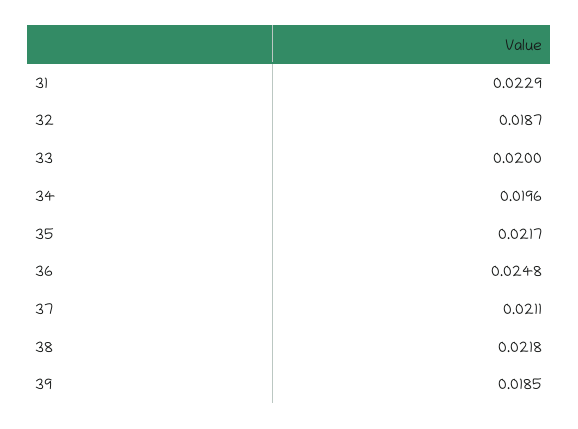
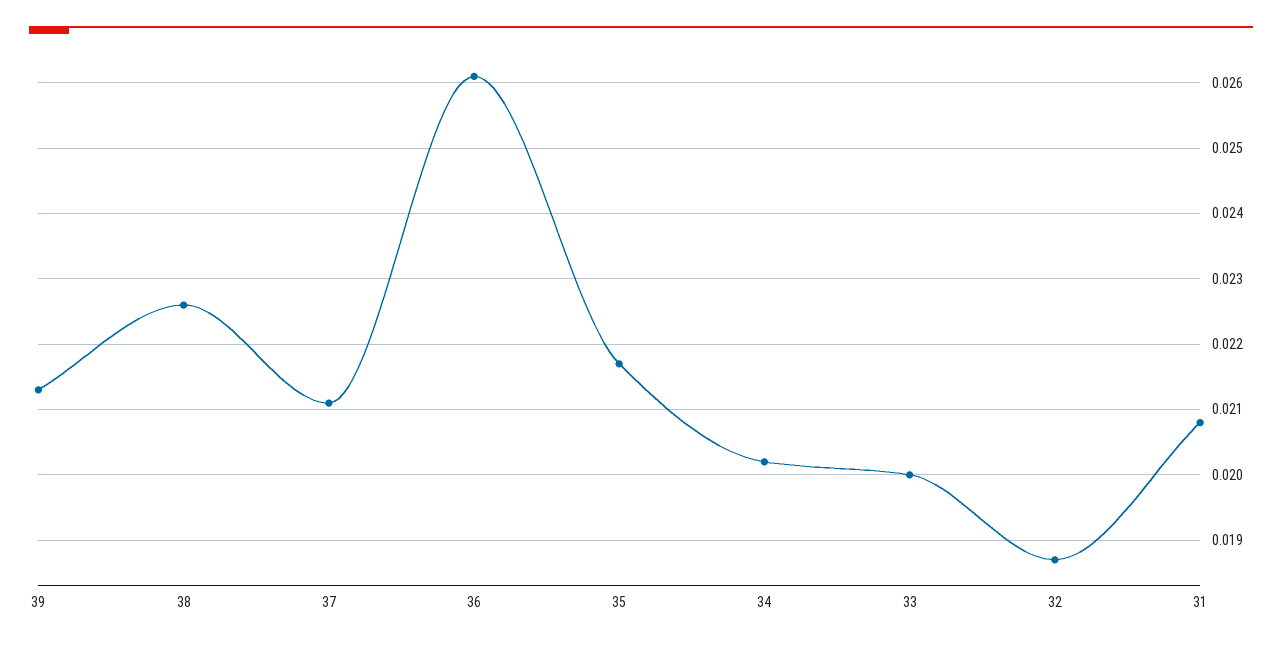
31: 0.0229 -> 0.0208
34: 0.0196 -> 0.0202
36: 0.0248 -> 0.0261
38: 0.0218 -> 0.0226
39: 0.0185 -> 0.0213

